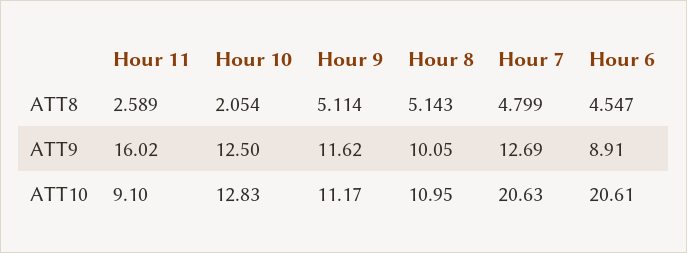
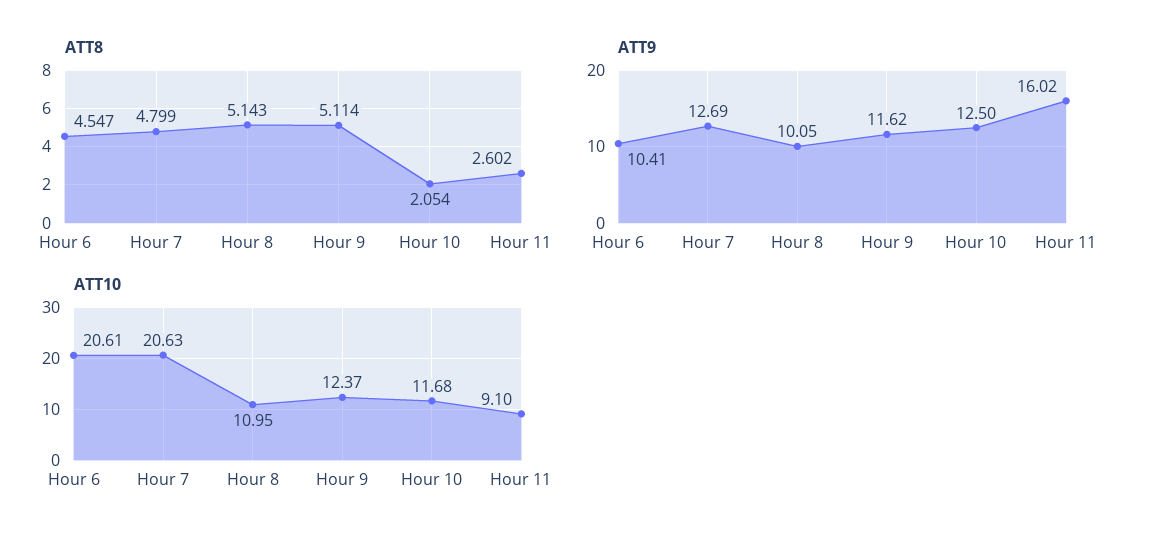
ATT8, Hour 11: 2.589 -> 2.602
ATT9, Hour 6: 8.91 -> 10.41
ATT10, Hour 10: 12.83 -> 11.68
ATT10, Hour 9: 11.17 -> 12.37

